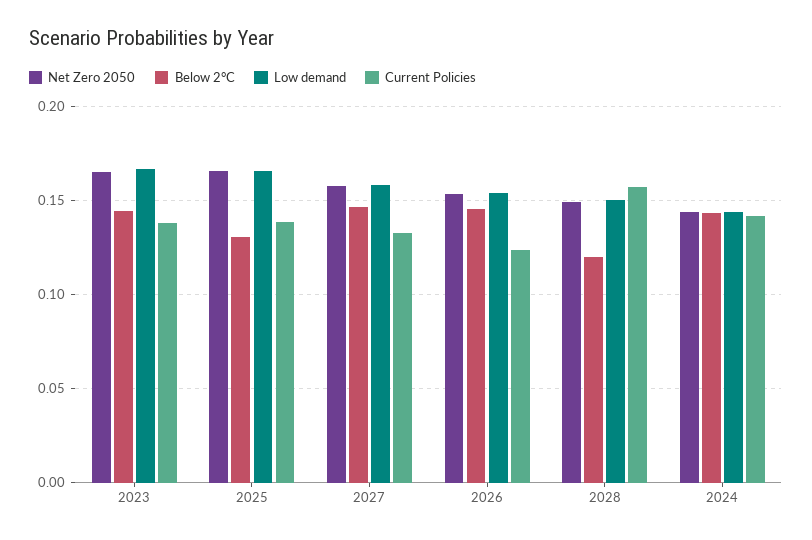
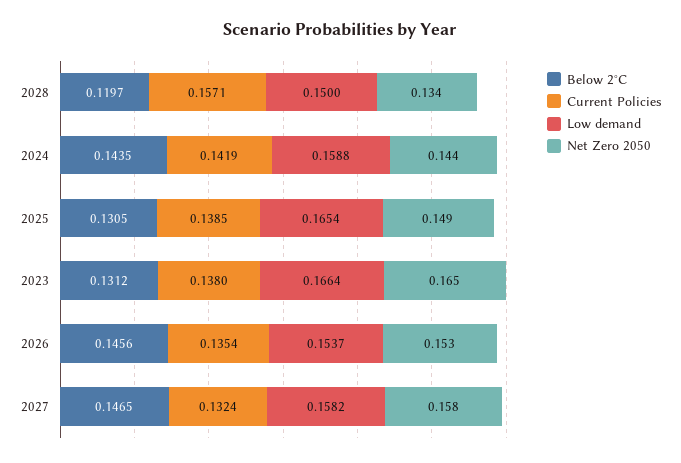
Below 2°C, 2023: 0.145 -> 0.1312
Net Zero 2050, 2025: 0.165 -> 0.149
Current Policies, 2026: 0.125 -> 0.1354
Net Zero 2050, 2028: 0.15 -> 0.134
Low demand, 2024: 0.145 -> 0.1588

